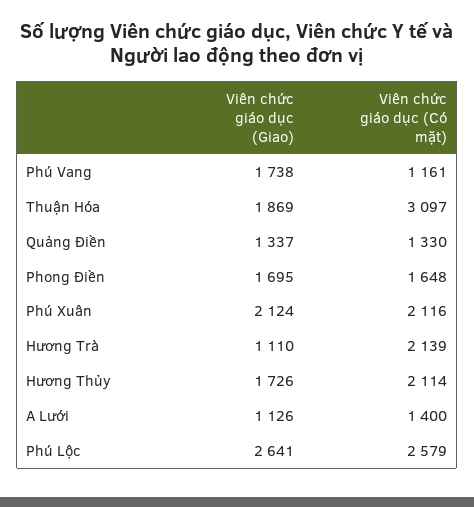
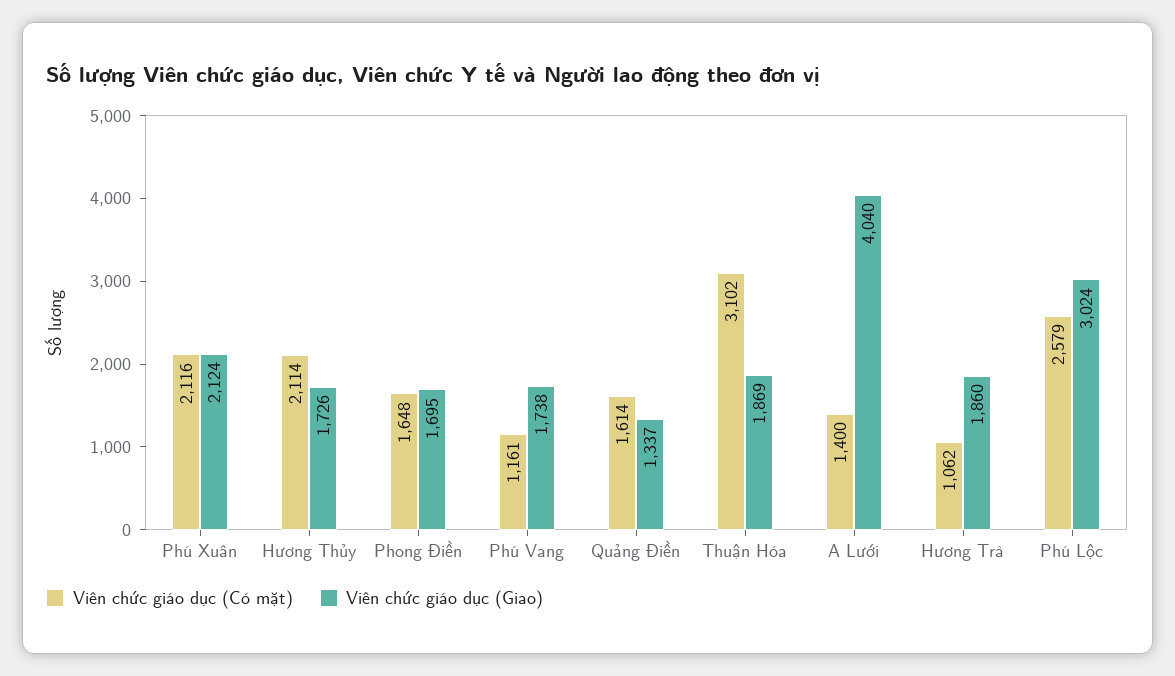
Viên chức giáo dục (Có mặt), Thuận Hóa: 3097 -> 3102
Viên chức giáo dục (Có mặt), Quảng Điền: 1330 -> 1614
Viên chức giáo dục (Giao), Hương Trà: 1110 -> 1860
Viên chức giáo dục (Có mặt), Hương Trà: 2139 -> 1062
Viên chức giáo dục (Giao), A Lưới: 1126 -> 4040
Viên chức giáo dục (Giao), Phú Lộc: 2641 -> 3024

